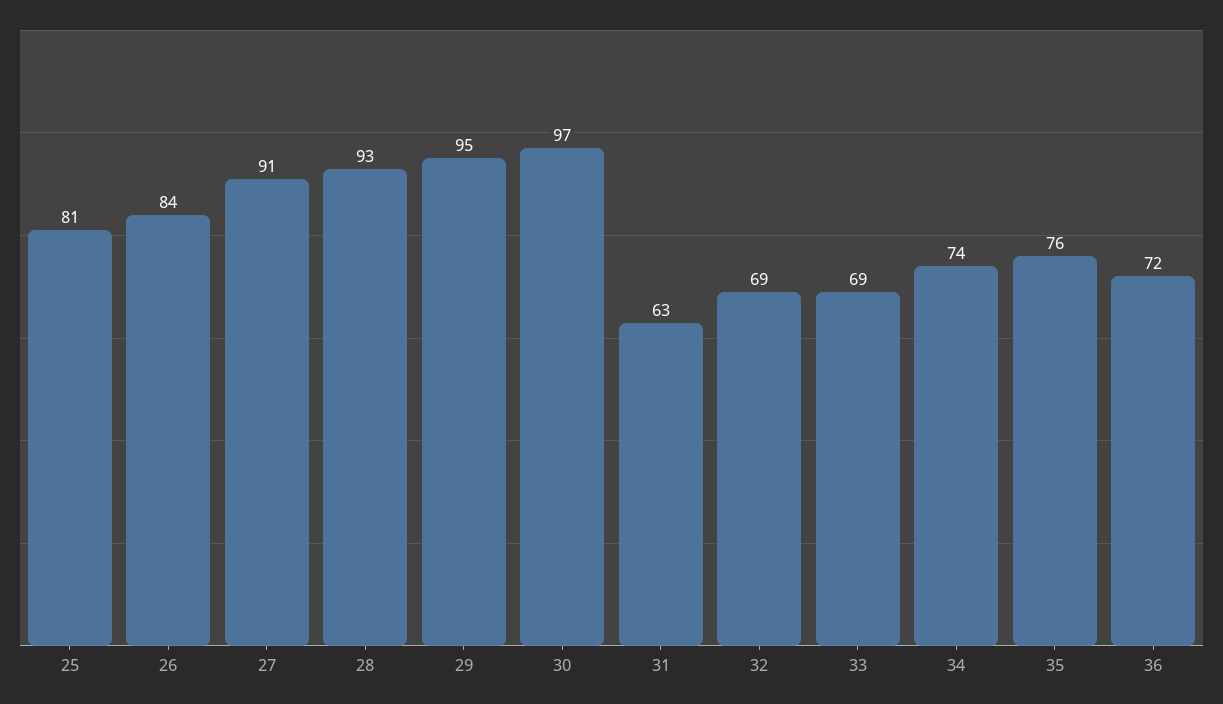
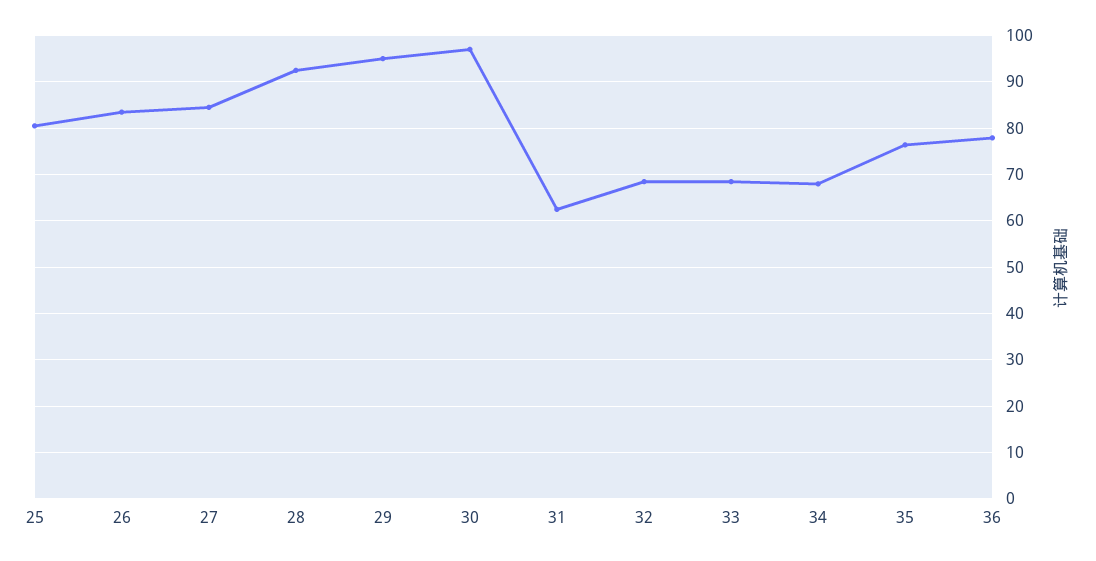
27: 91 -> 84
34: 74 -> 68
36: 72 -> 78

